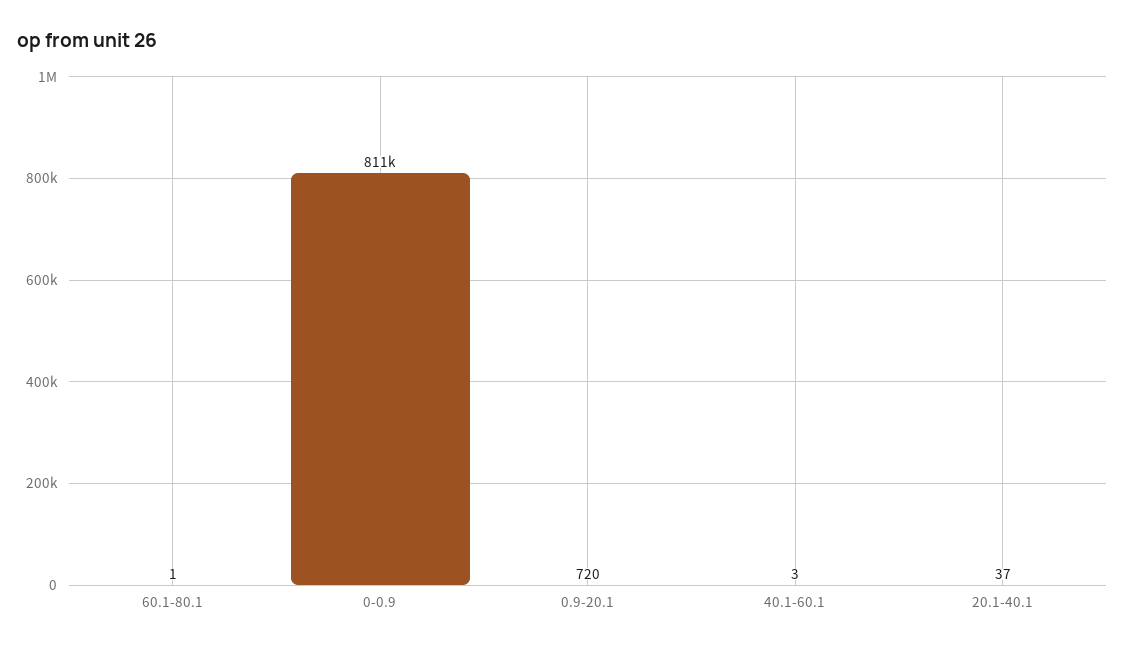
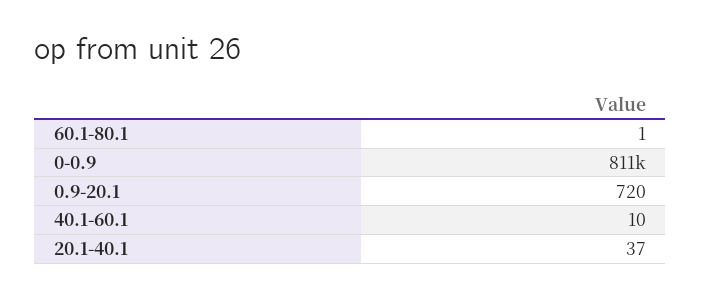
40.1-60.1: 3 -> 10

